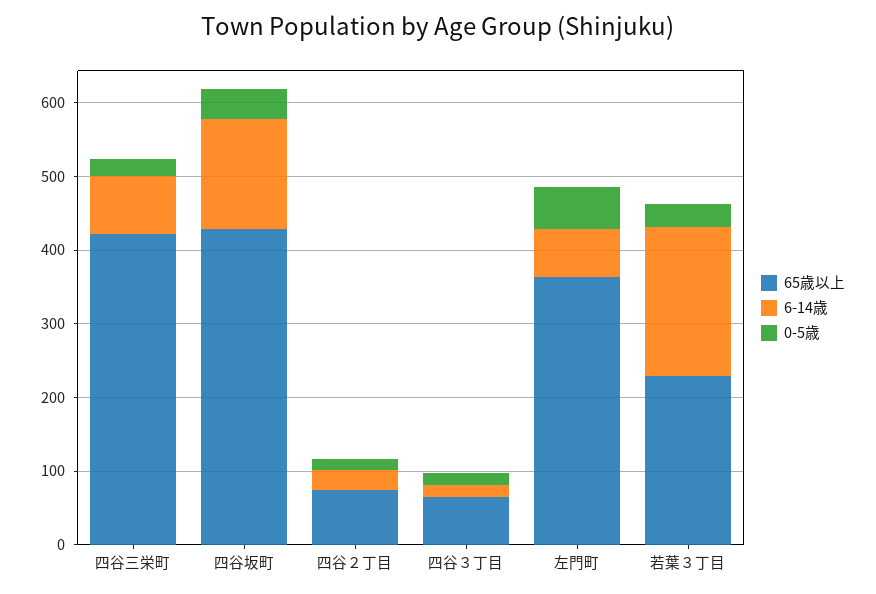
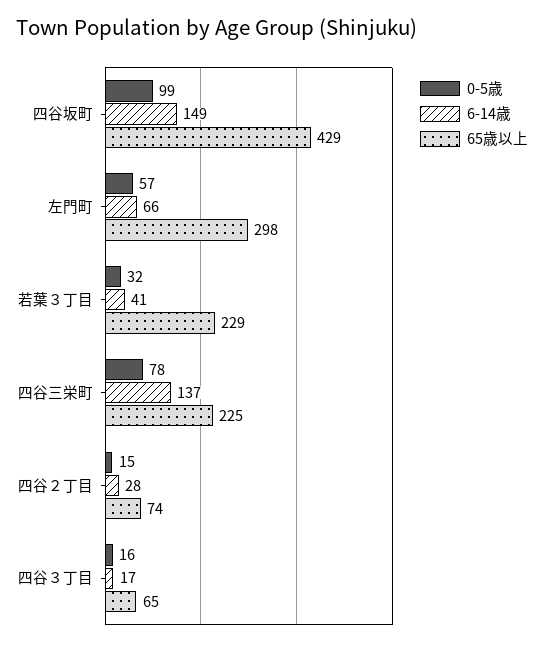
65歳以上, 四谷三栄町: 420 -> 225
6-14歳, 四谷三栄町: 80 -> 137
0-5歳, 四谷三栄町: 20 -> 78
0-5歳, 四谷坂町: 40 -> 99
65歳以上, 左門町: 360 -> 298
6-14歳, 若葉３丁目: 200 -> 41

